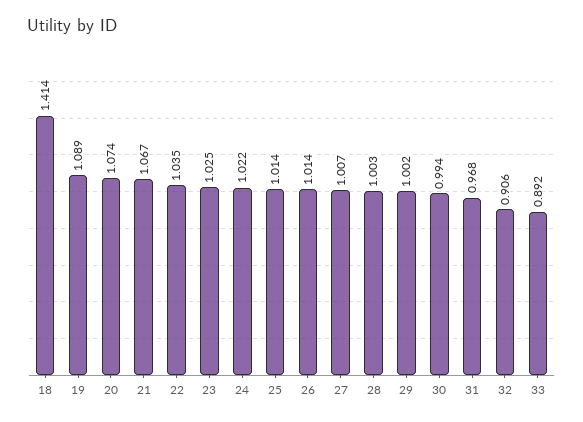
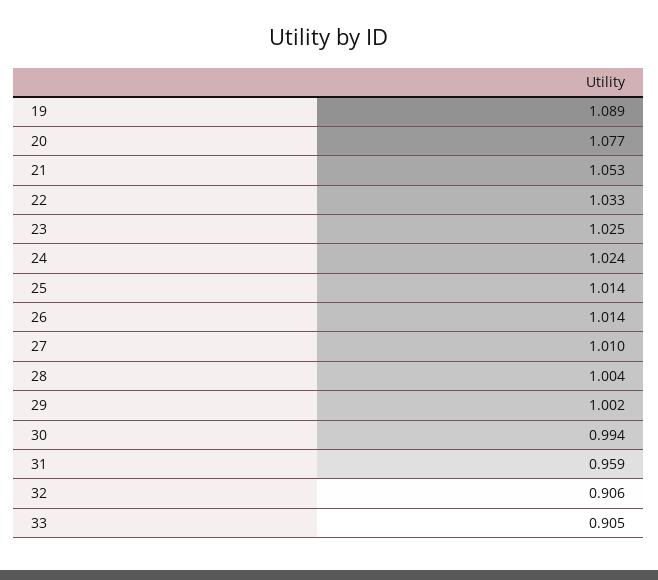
18: 1.414 -> none
20: 1.074 -> 1.077
21: 1.067 -> 1.053
22: 1.035 -> 1.033
24: 1.022 -> 1.024
27: 1.007 -> 1.01
28: 1.003 -> 1.004
31: 0.968 -> 0.959
33: 0.892 -> 0.905

